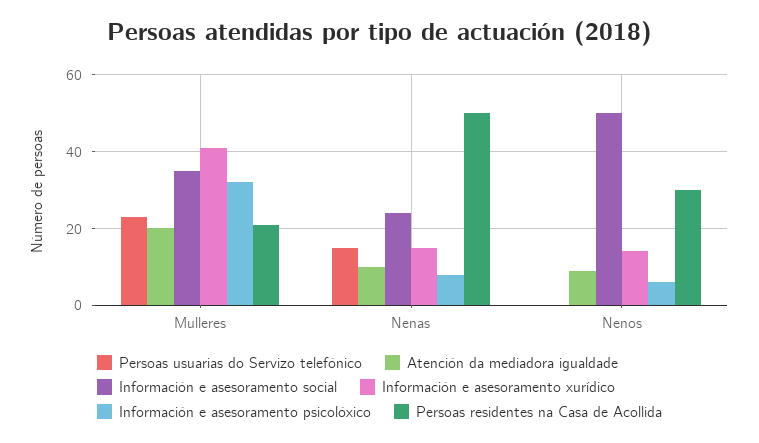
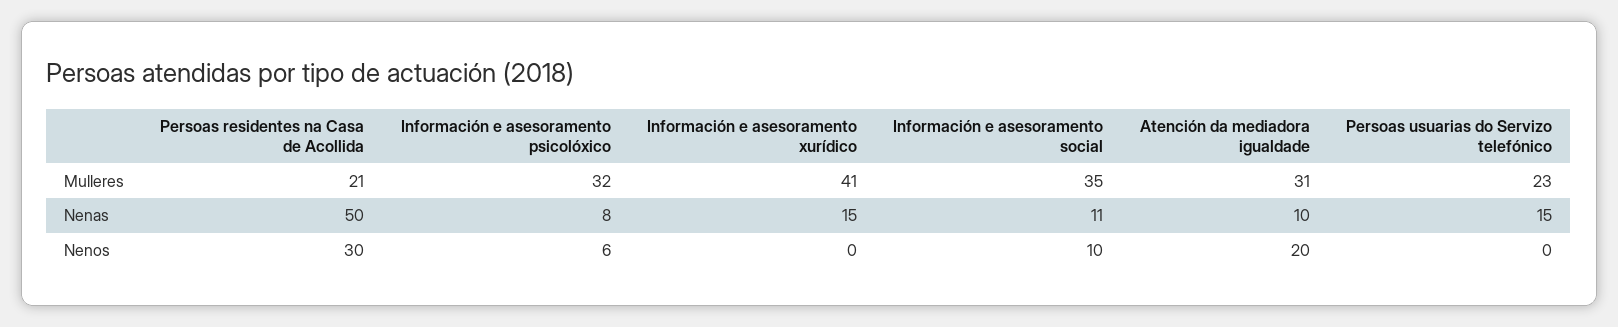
Atención da mediadora igualdade, Mulleres: 20 -> 31
Información e asesoramento social, Nenas: 25 -> 11
Atención da mediadora igualdade, Nenos: 10 -> 20
Información e asesoramento social, Nenos: 50 -> 10
Información e asesoramento xurídico, Nenos: 15 -> 0

